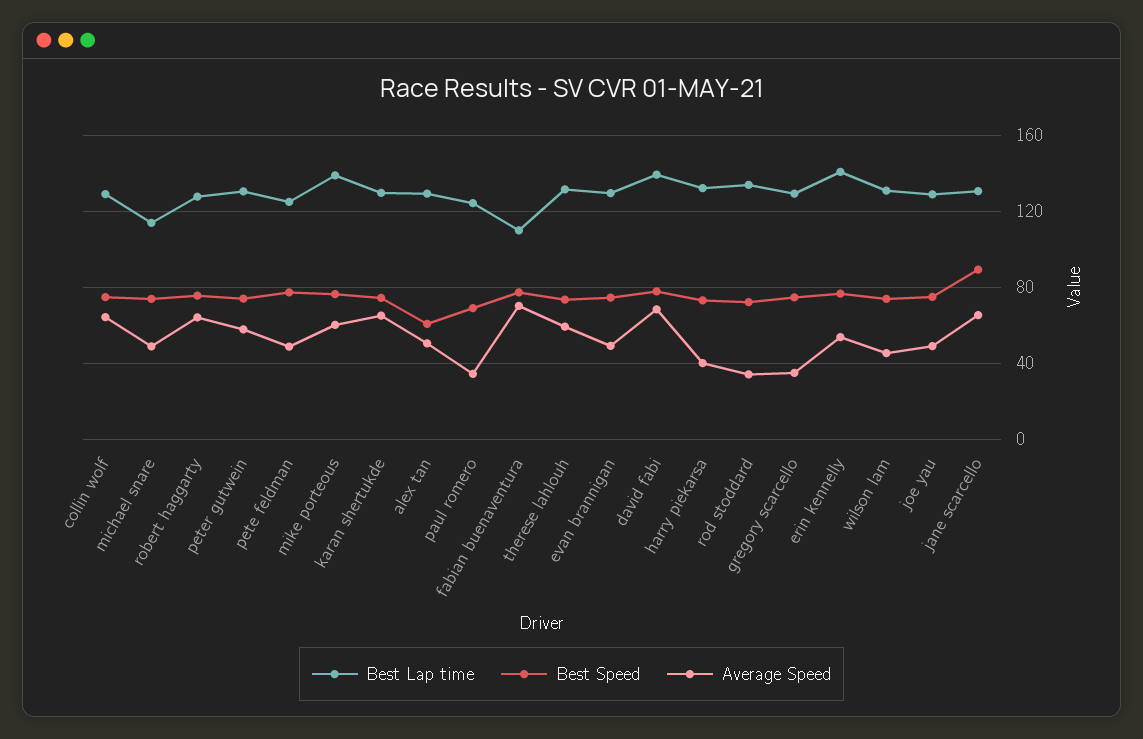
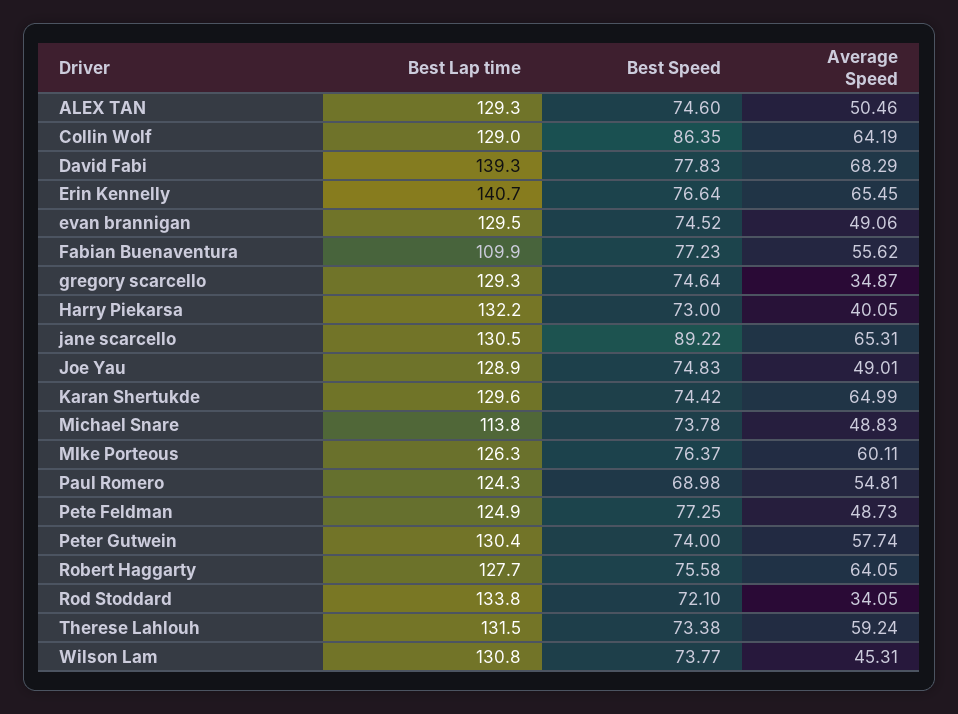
Best Speed, collin wolf: 75 -> 86.35
Best Lap time, mike porteous: 140 -> 126.3
Best Speed, alex tan: 60 -> 74.6
Average Speed, paul romero: 35 -> 54.81
Average Speed, fabian buenaventura: 70 -> 55.62
Average Speed, erin kennelly: 55 -> 65.45

